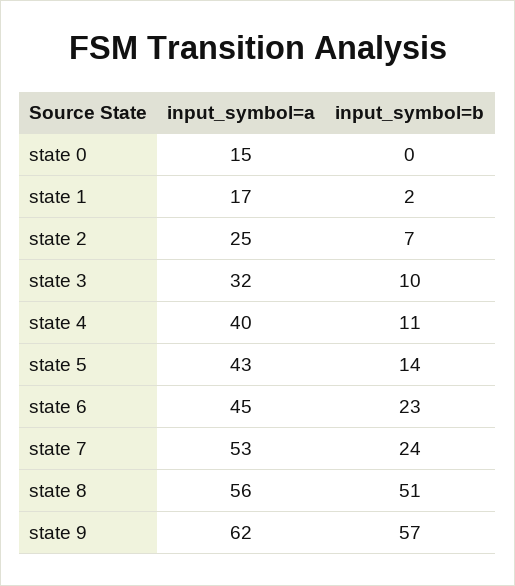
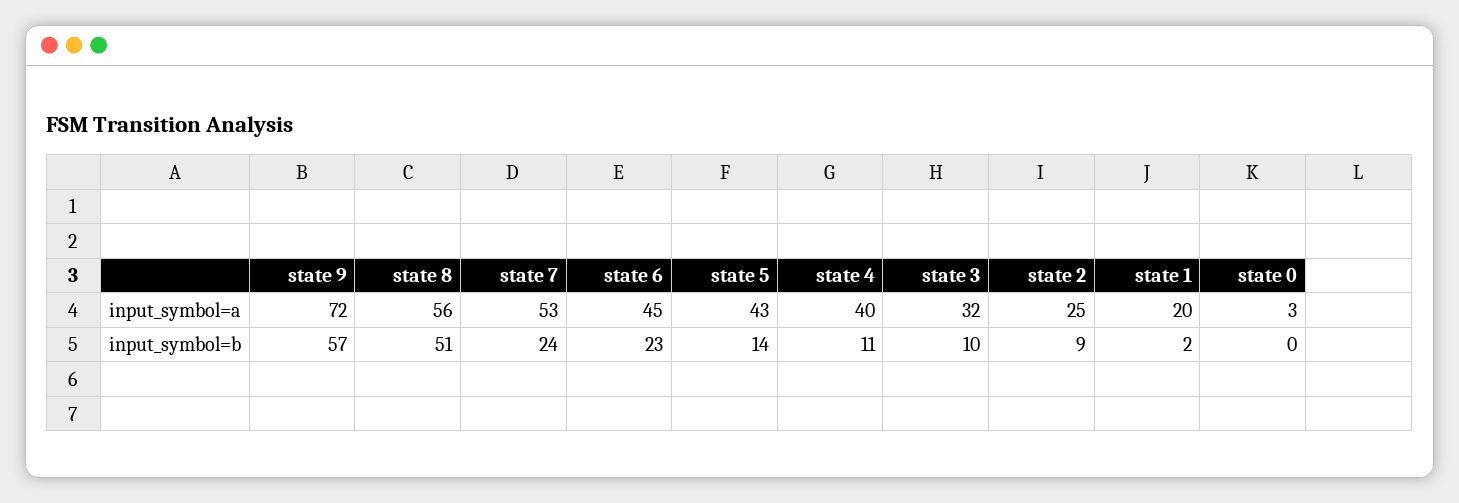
input_symbol=a, state 0: 15 -> 3
input_symbol=a, state 1: 17 -> 20
input_symbol=b, state 2: 7 -> 9
input_symbol=a, state 9: 62 -> 72

